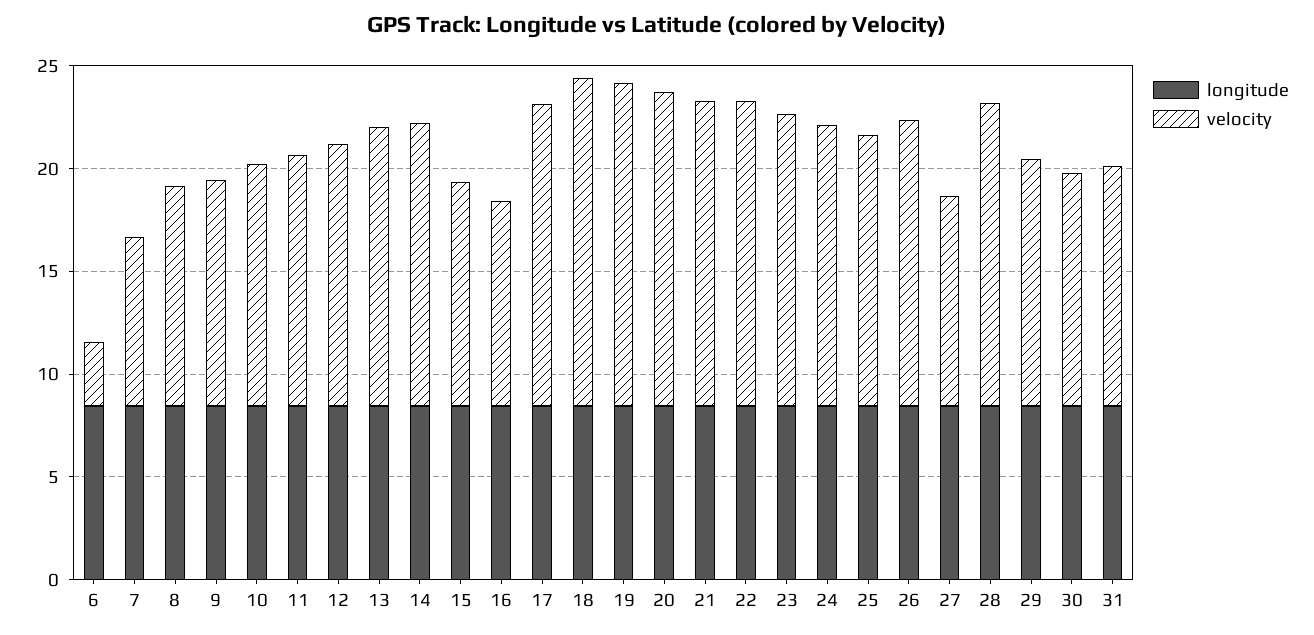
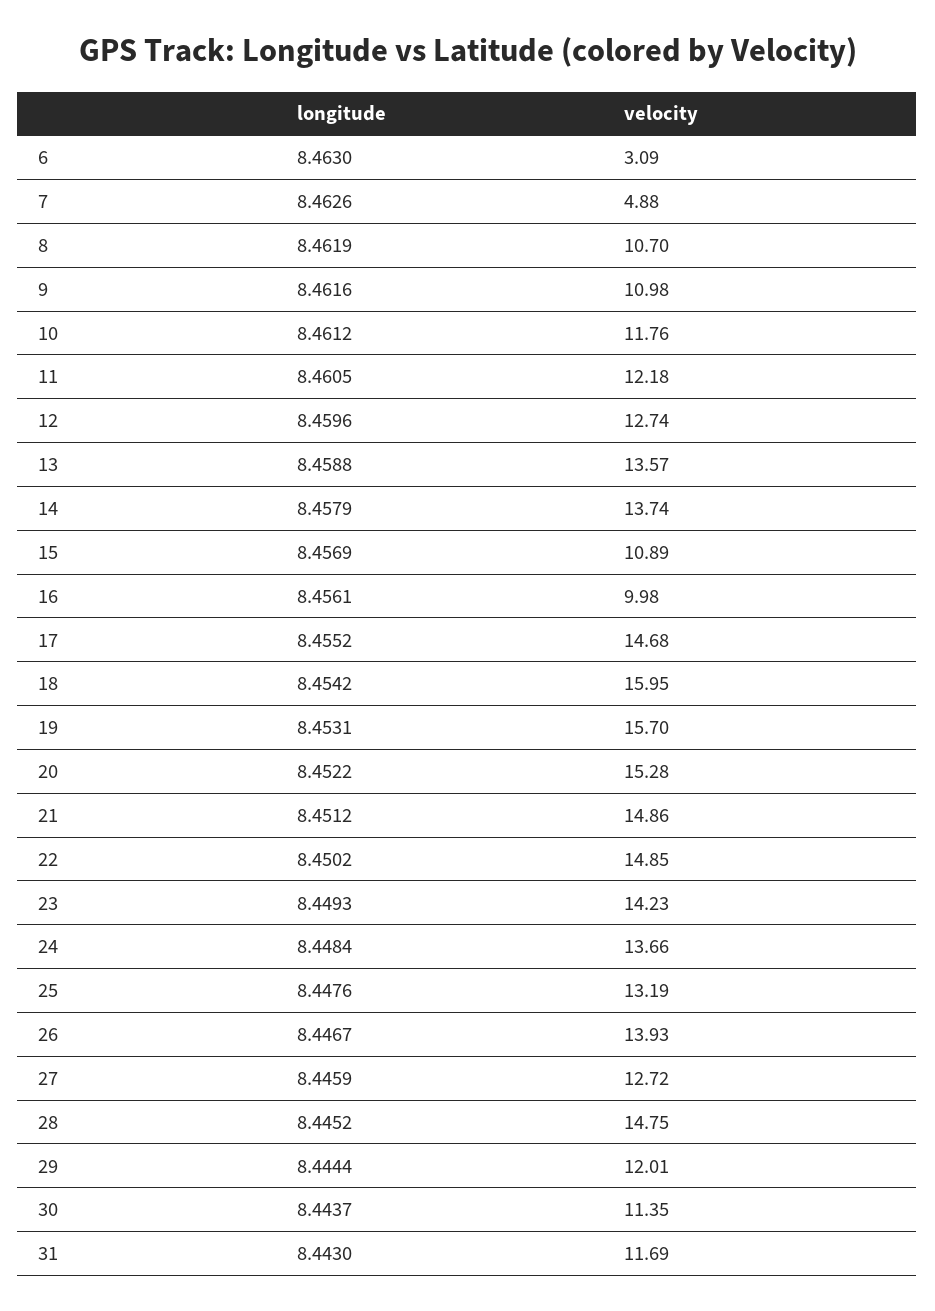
velocity, 7: 8 -> 4.88
velocity, 27: 10 -> 12.72

